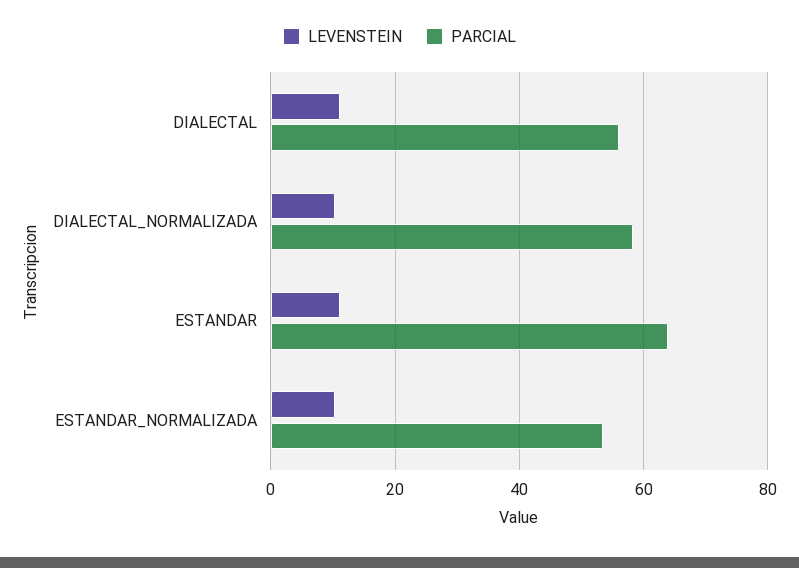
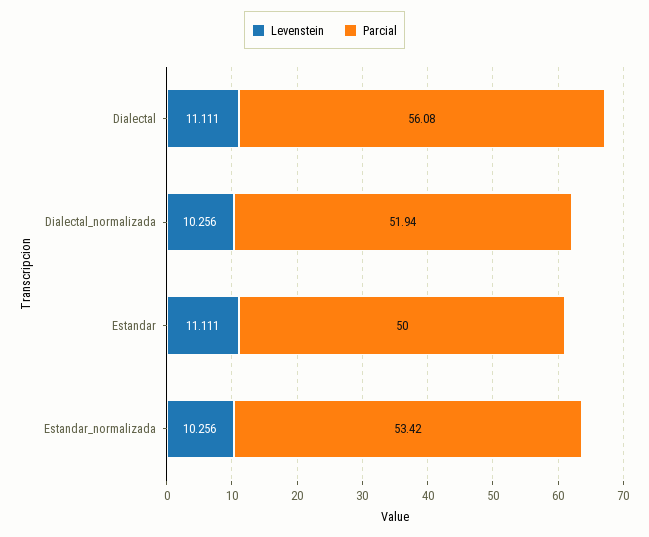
PARCIAL, DIALECTAL_NORMALIZADA: 58 -> 51.94
PARCIAL, ESTANDAR: 64 -> 50

